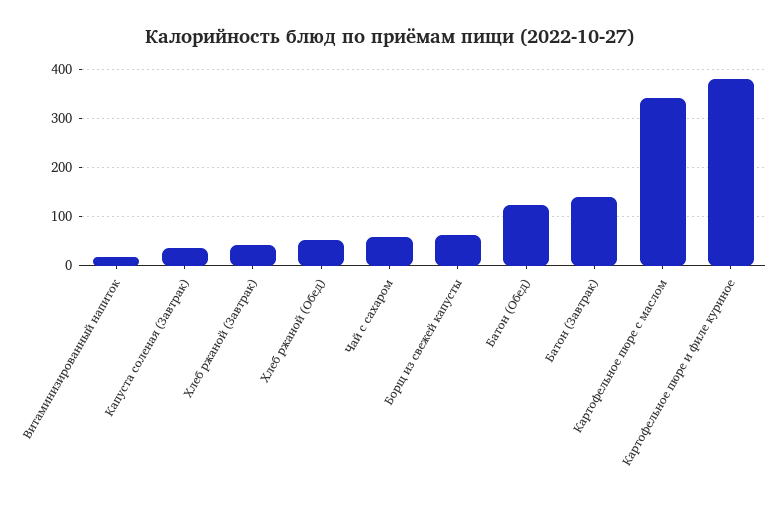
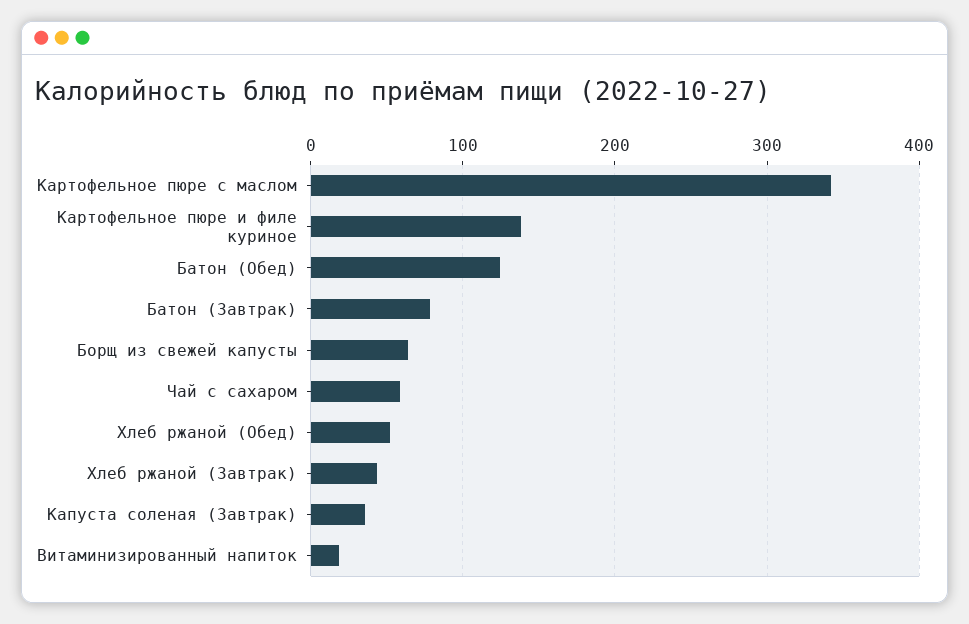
Батон (Завтрак): 140 -> 80
Картофельное пюре и филе куриное: 380 -> 140

